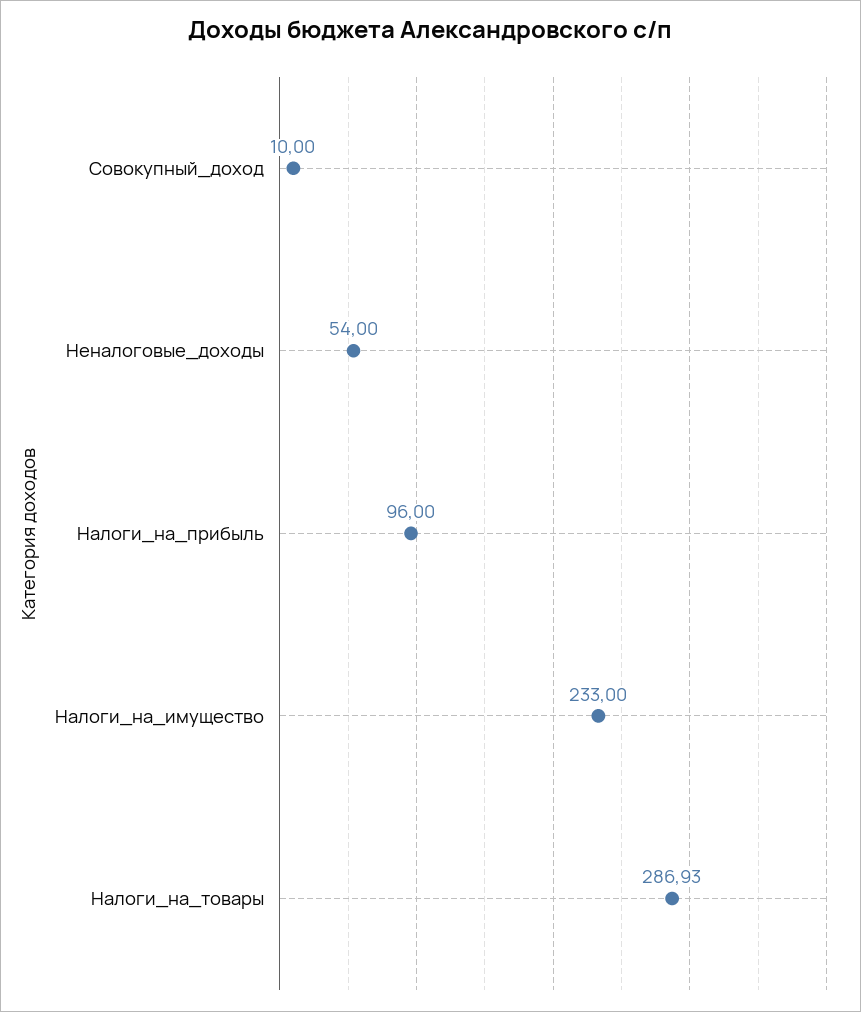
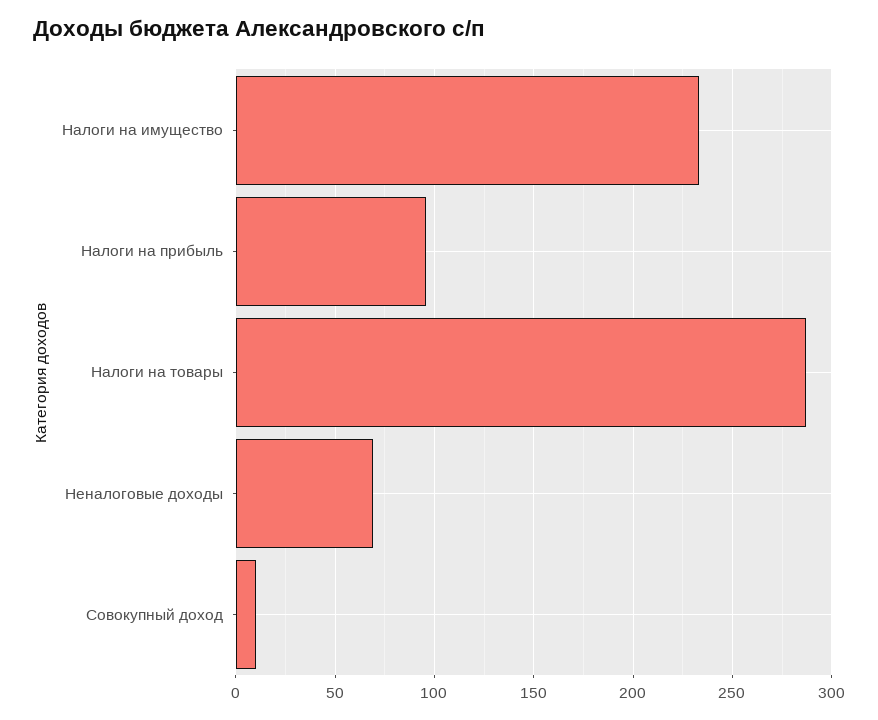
Неналоговые_доходы: 54 -> 70

